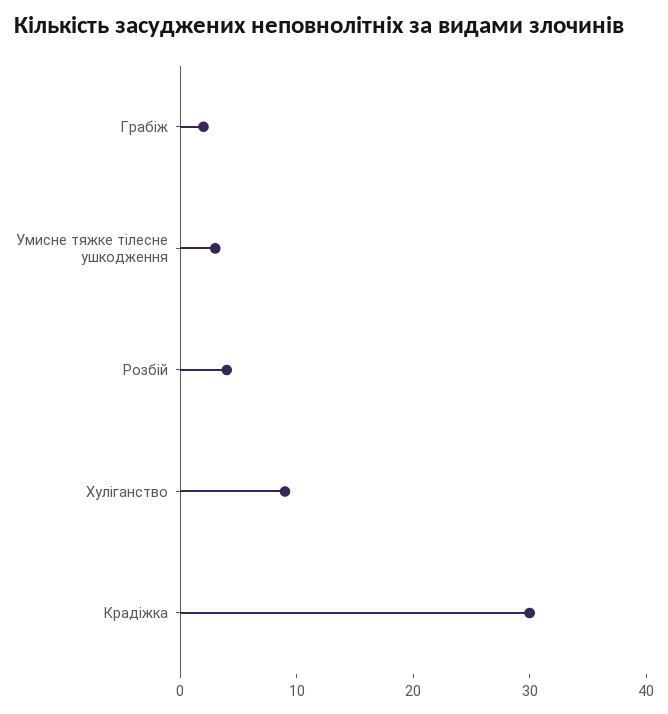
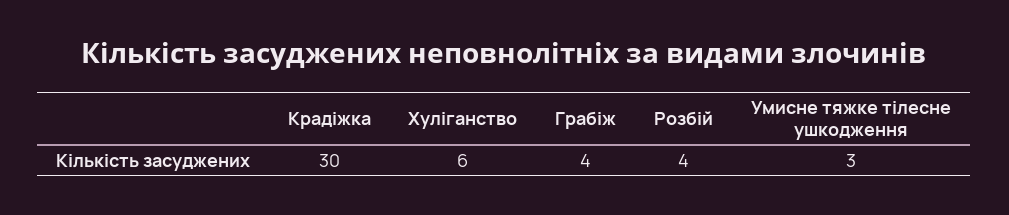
Грабіж: 2 -> 4
Хуліганство: 9 -> 6

